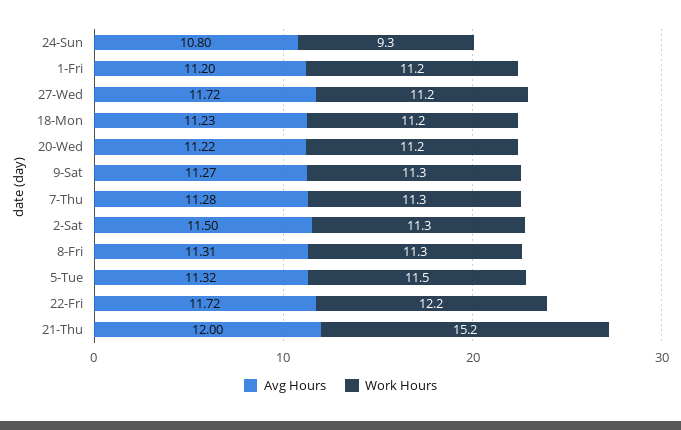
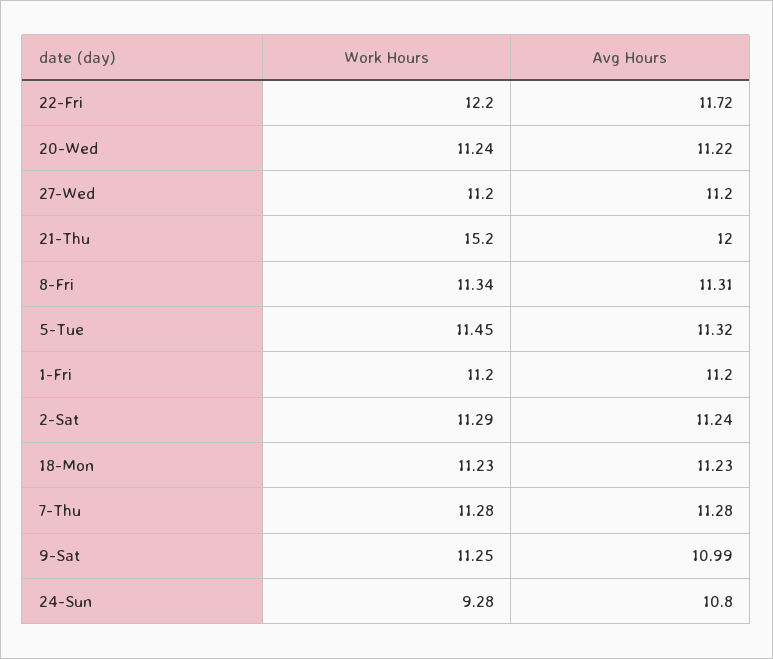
Avg Hours, 27-Wed: 11.72 -> 11.2
Avg Hours, 9-Sat: 11.27 -> 10.99
Avg Hours, 2-Sat: 11.5 -> 11.24

